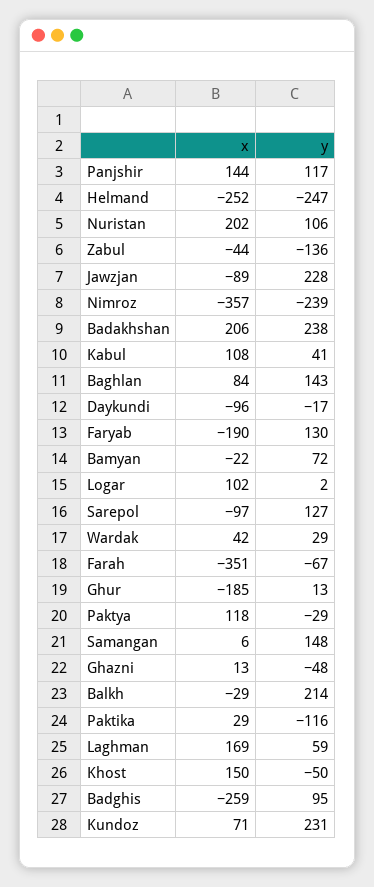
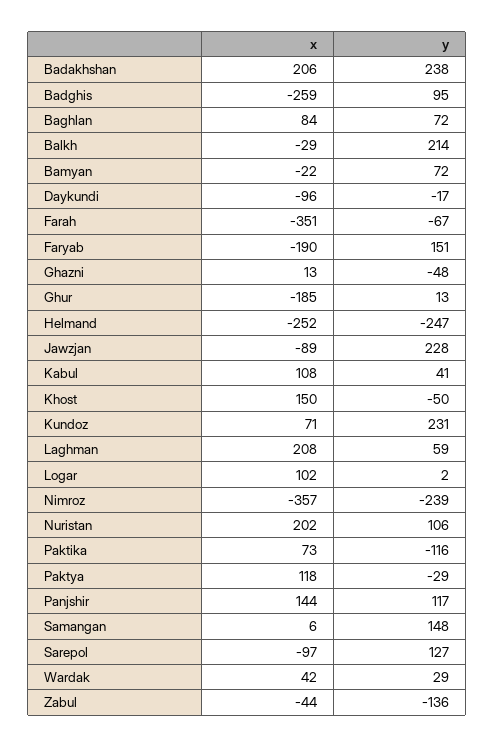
y, Baghlan: 143 -> 72
y, Faryab: 130 -> 151
x, Paktika: 29 -> 73
x, Laghman: 169 -> 208

